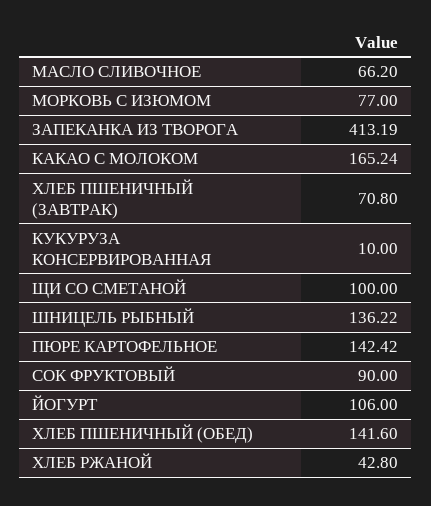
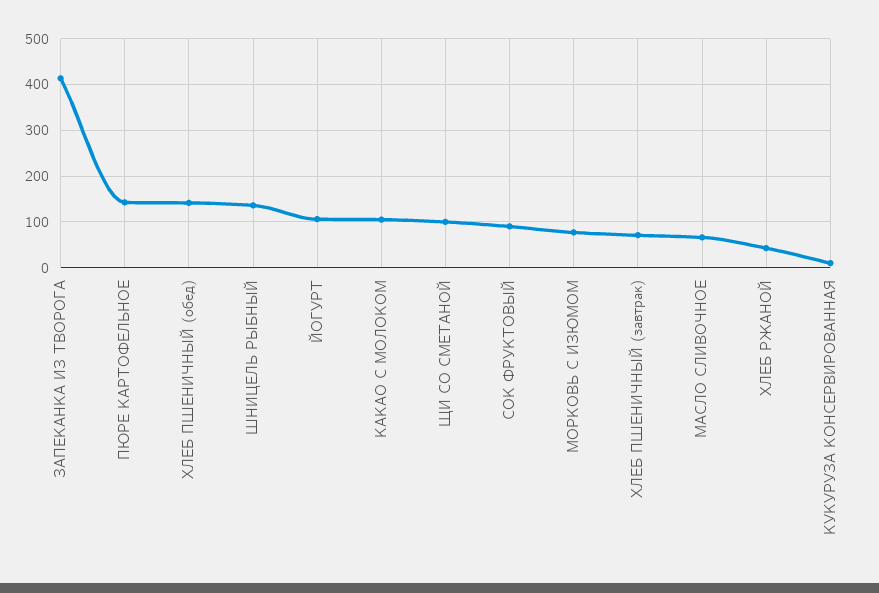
КАКАО С МОЛОКОМ: 165.24 -> 100

